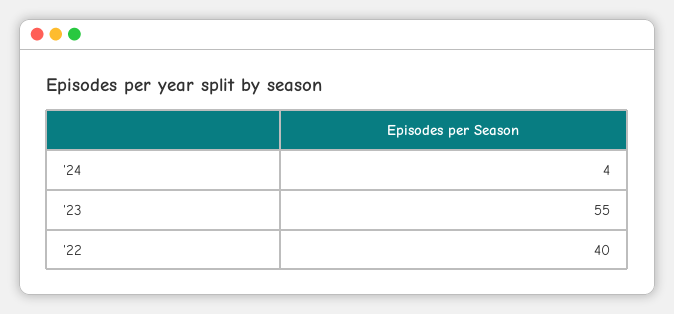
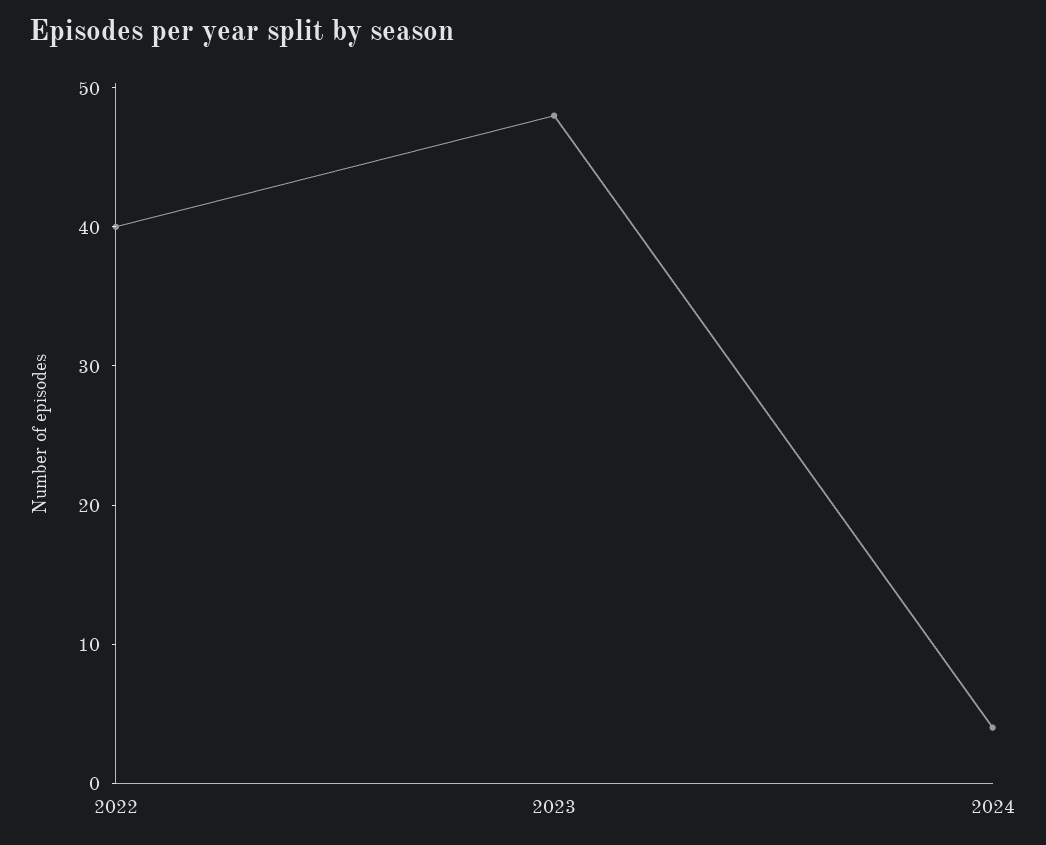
'23: 55 -> 48

